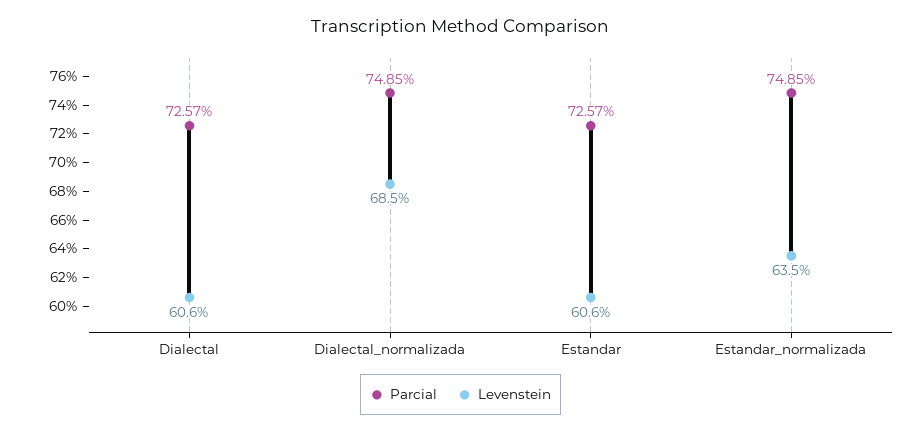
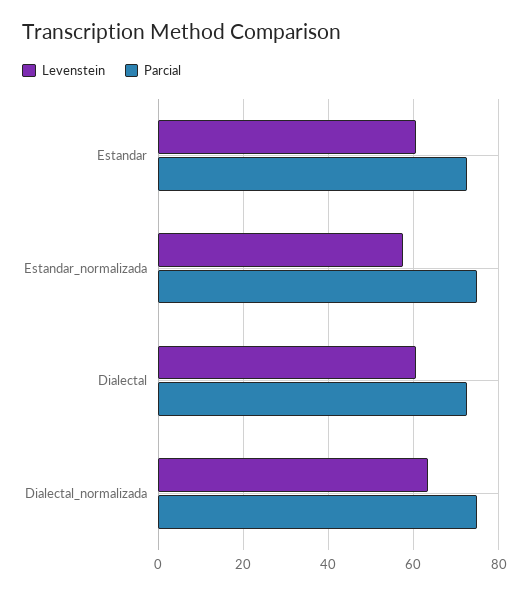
Levenstein, Dialectal_normalizada: 68.5 -> 64
Levenstein, Estandar_normalizada: 63.5 -> 58

